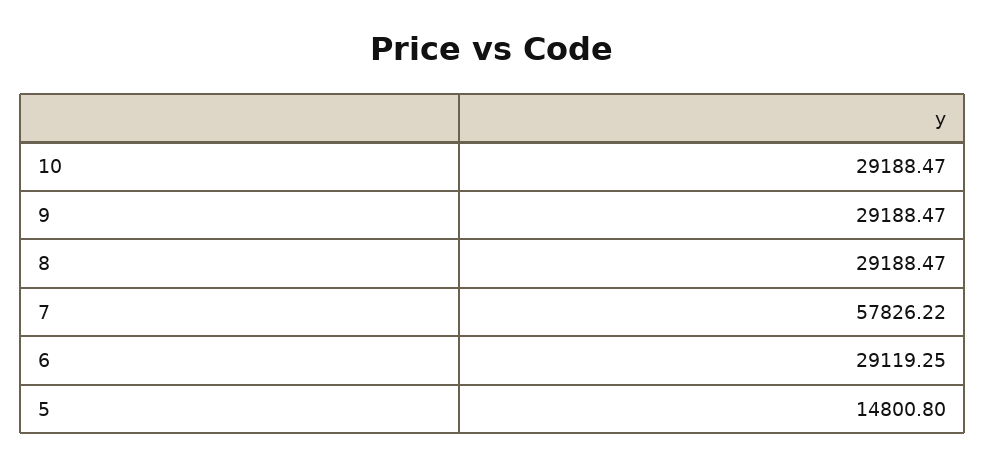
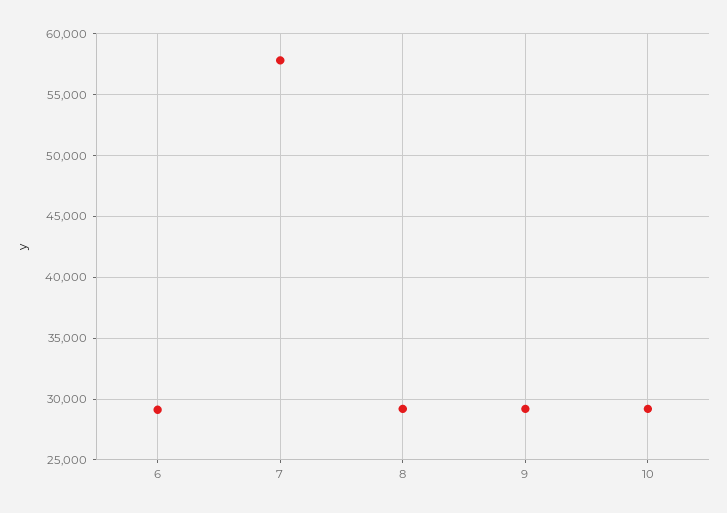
5: 14800.8 -> none

